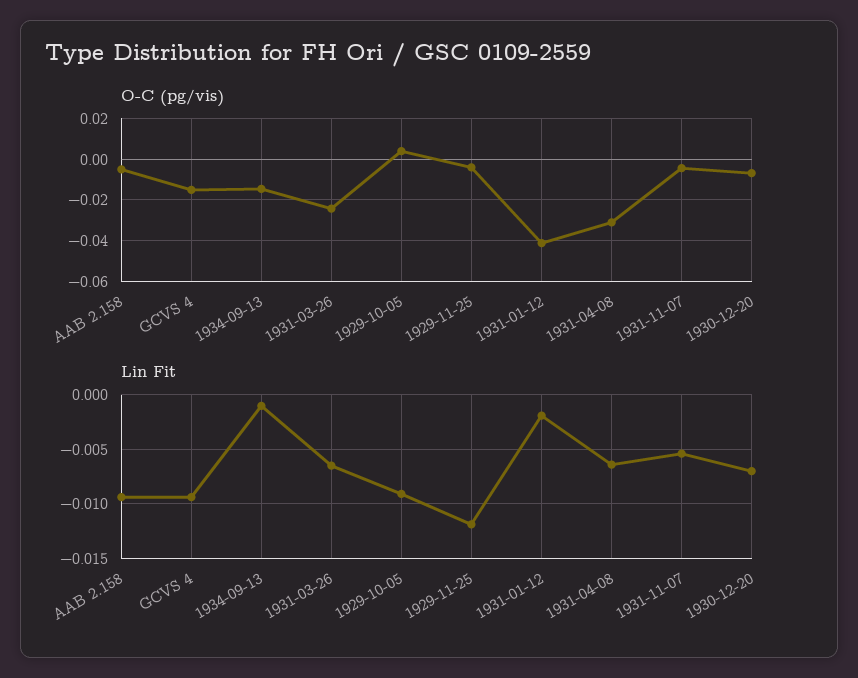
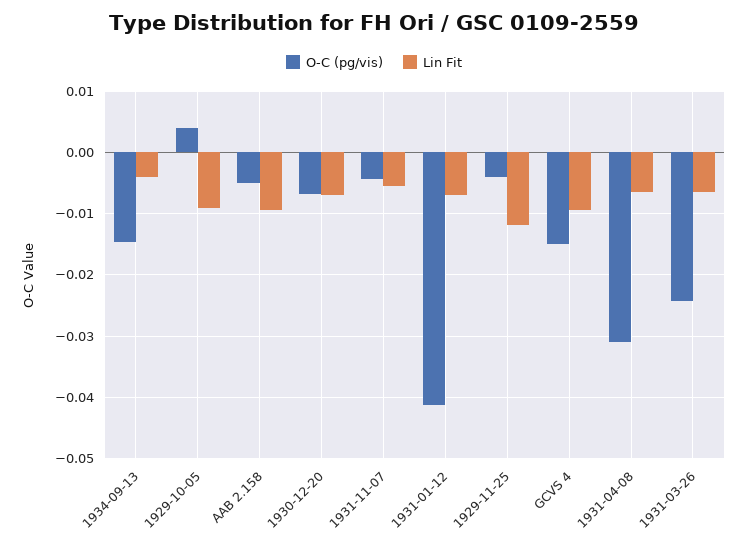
Lin Fit, 1934-09-13: -0.001 -> -0.004
Lin Fit, 1931-01-12: -0.002 -> -0.007

